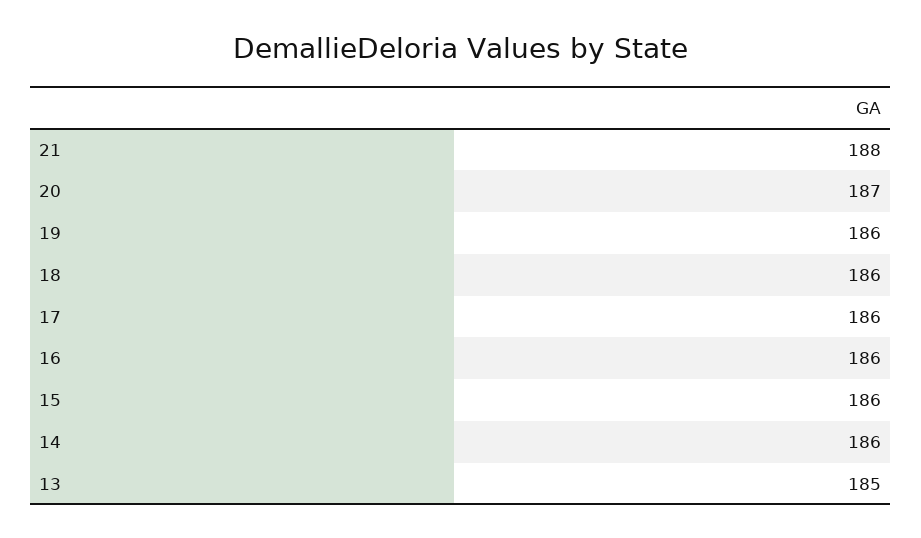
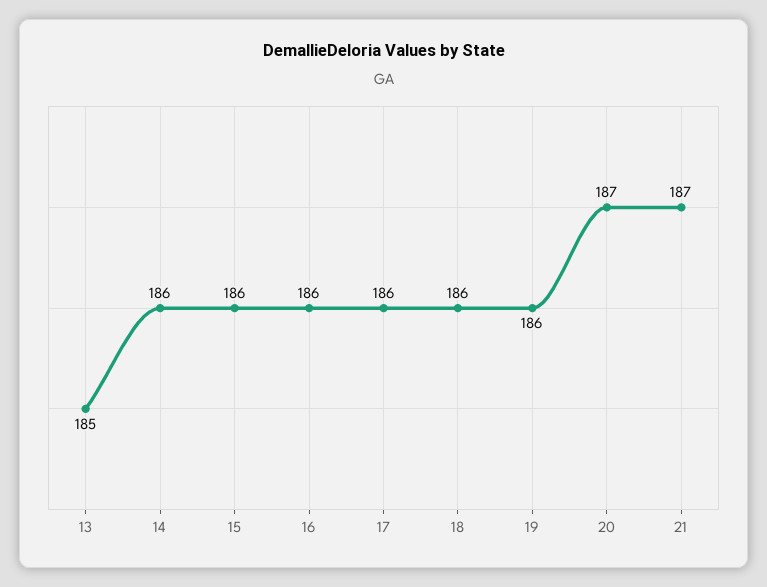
21: 188 -> 187

